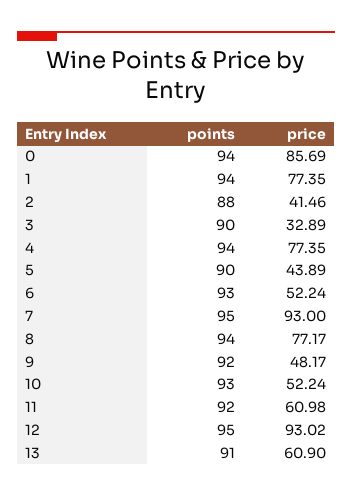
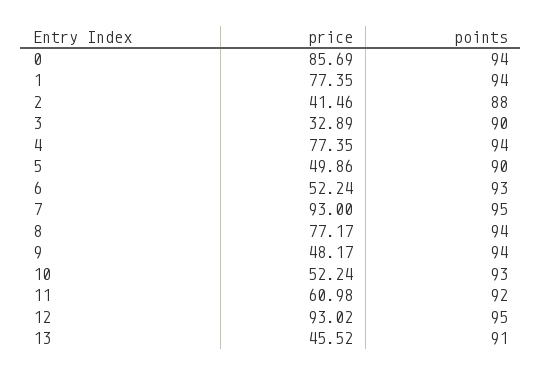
price, 5: 43.89 -> 49.86
points, 9: 92 -> 94
price, 13: 60.9 -> 45.52

